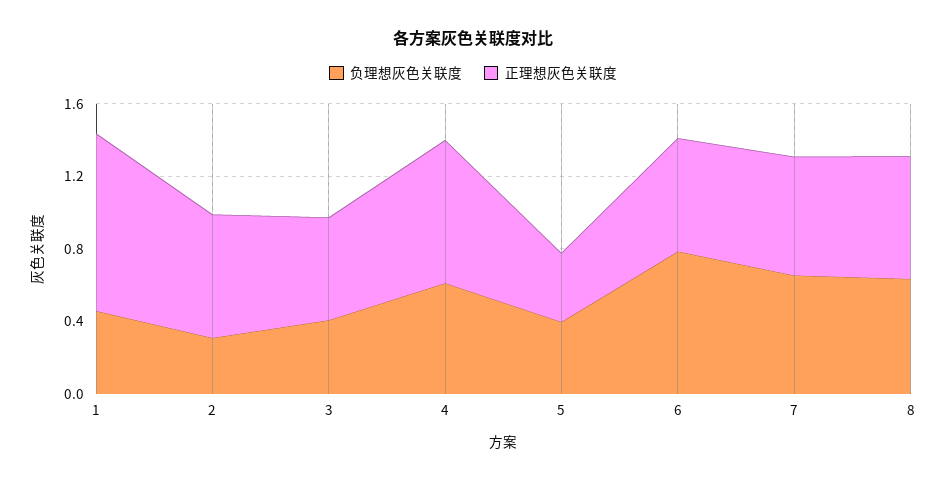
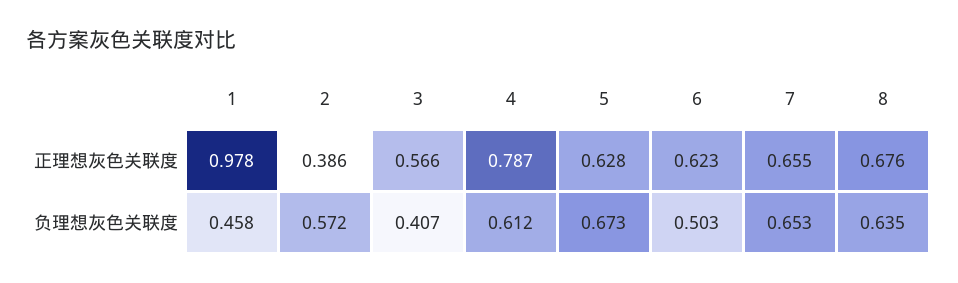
负理想灰色关联度, 2: 0.3 -> 0.572
正理想灰色关联度, 2: 0.7 -> 0.386
负理想灰色关联度, 5: 0.4 -> 0.673
正理想灰色关联度, 5: 0.4 -> 0.628
负理想灰色关联度, 6: 0.8 -> 0.503

